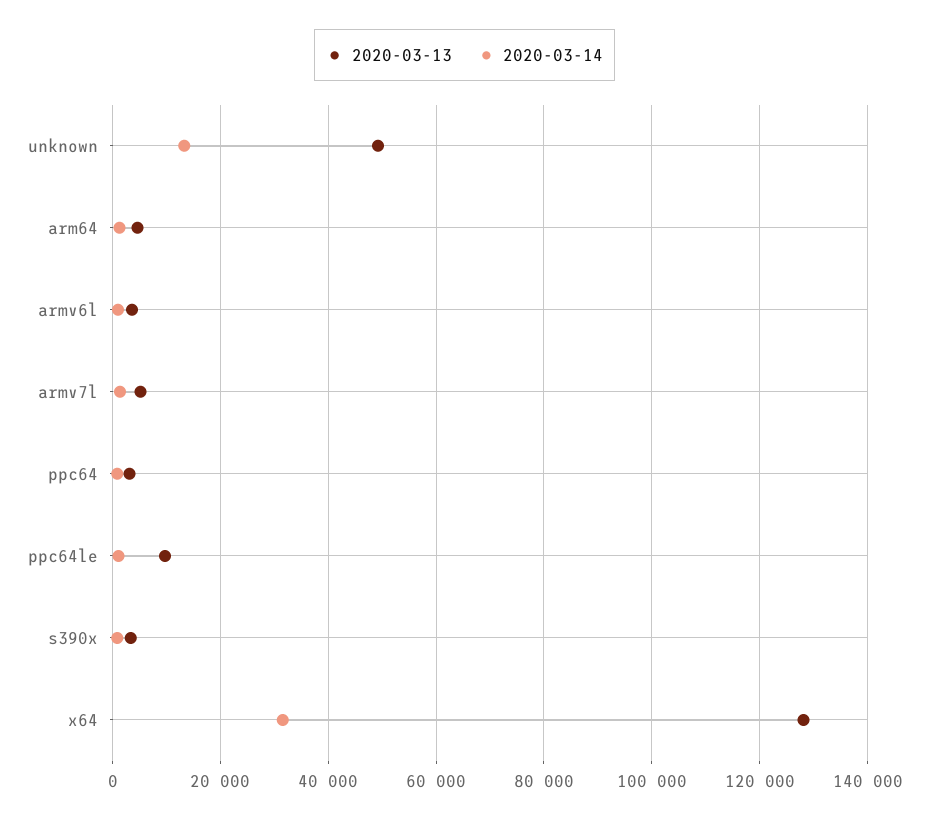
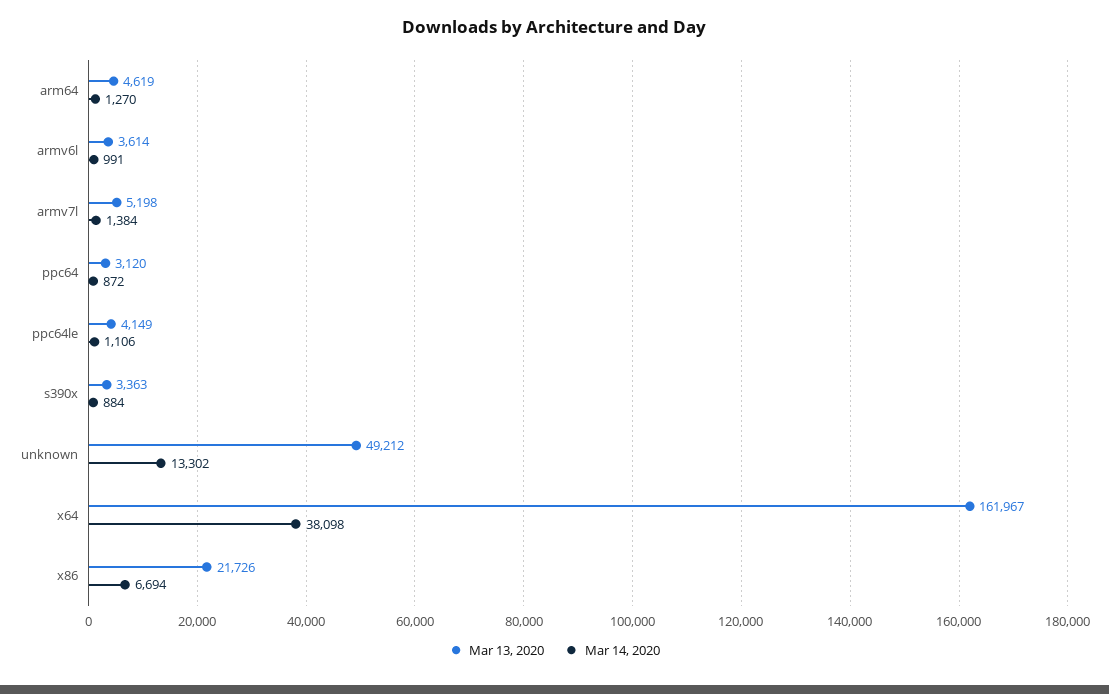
2020-03-13, ppc64le: 10000 -> 4149
2020-03-13, x64: 128000 -> 161967
2020-03-14, x64: 32000 -> 38098
2020-03-13, x86: none -> 21726
2020-03-14, x86: none -> 6694

